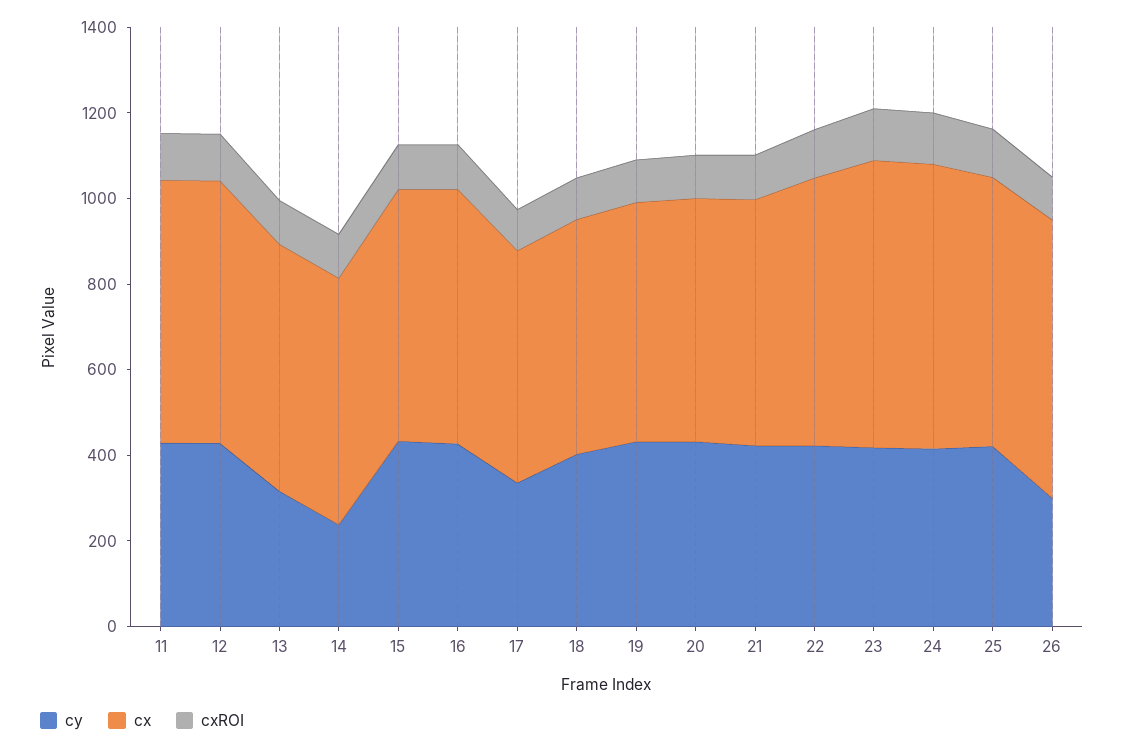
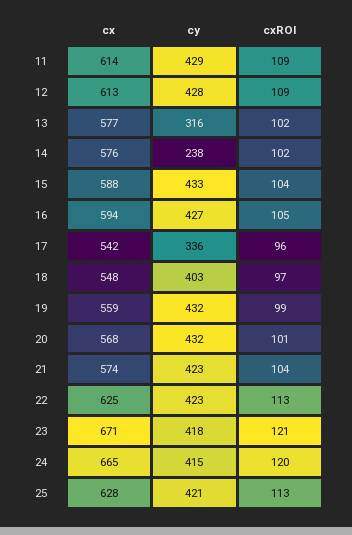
cy, 26: 300 -> none
cx, 26: 650 -> none
cxROI, 26: 100 -> none

